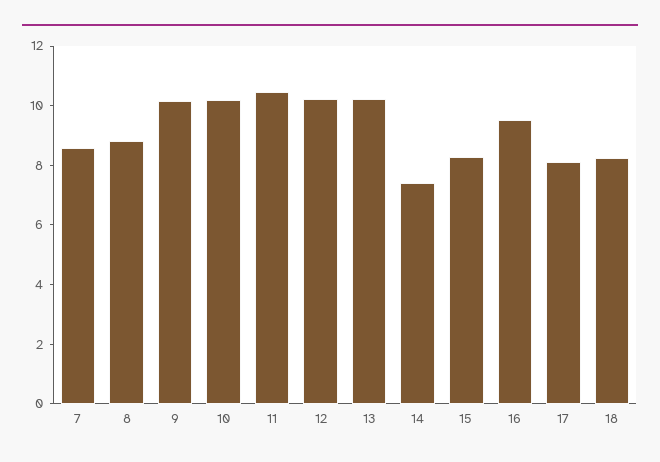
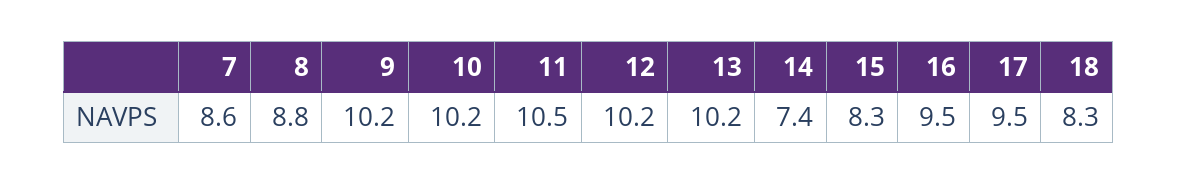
17: 8 -> 9.5

